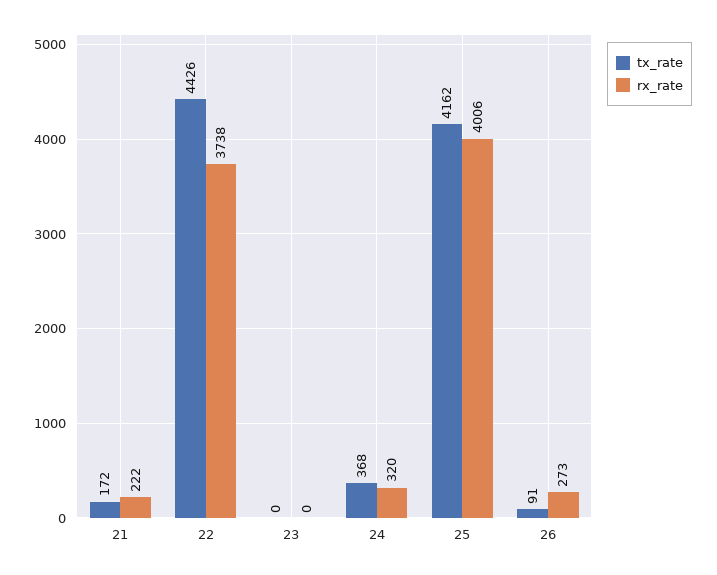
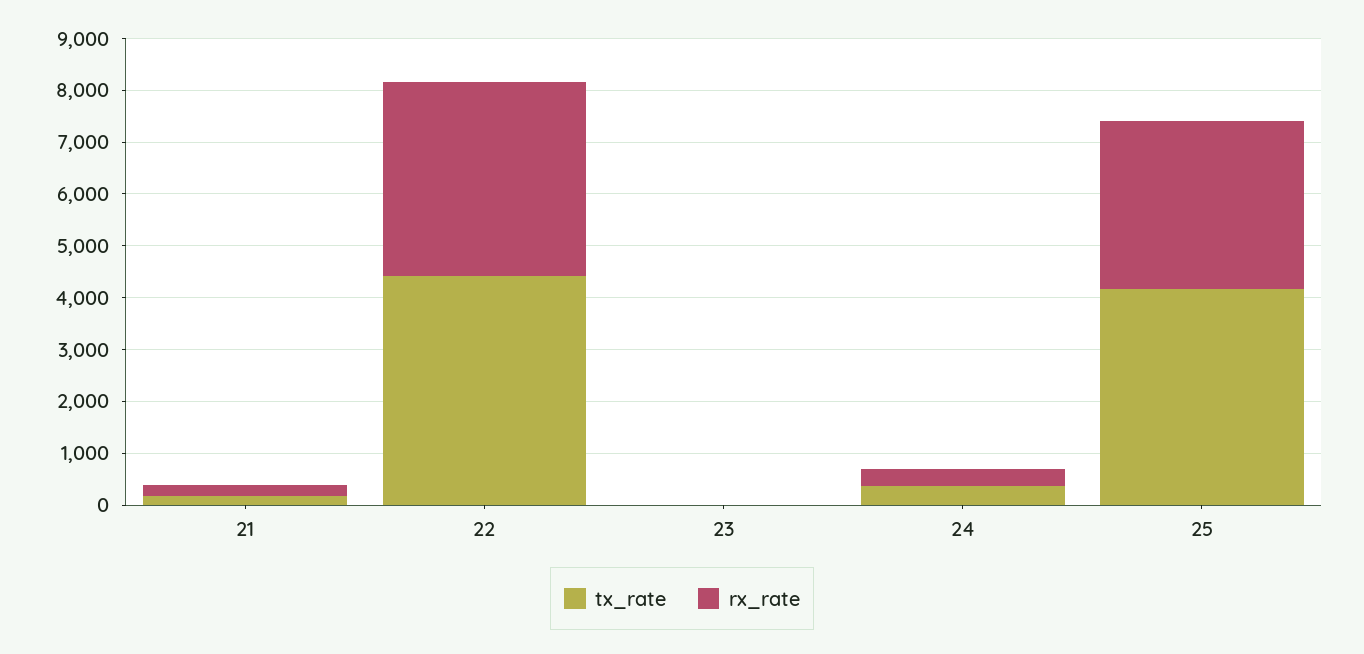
rx_rate, 25: 4006 -> 3200
tx_rate, 26: 91 -> none
rx_rate, 26: 273 -> none

